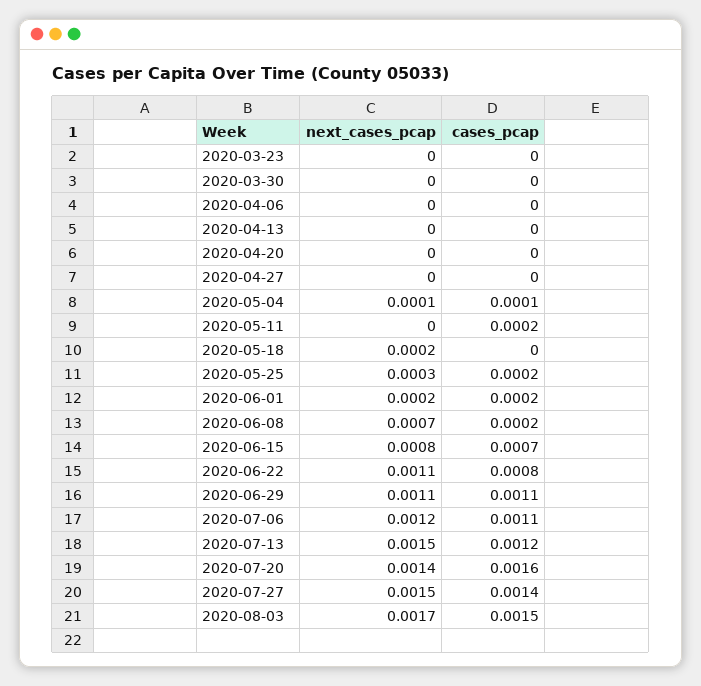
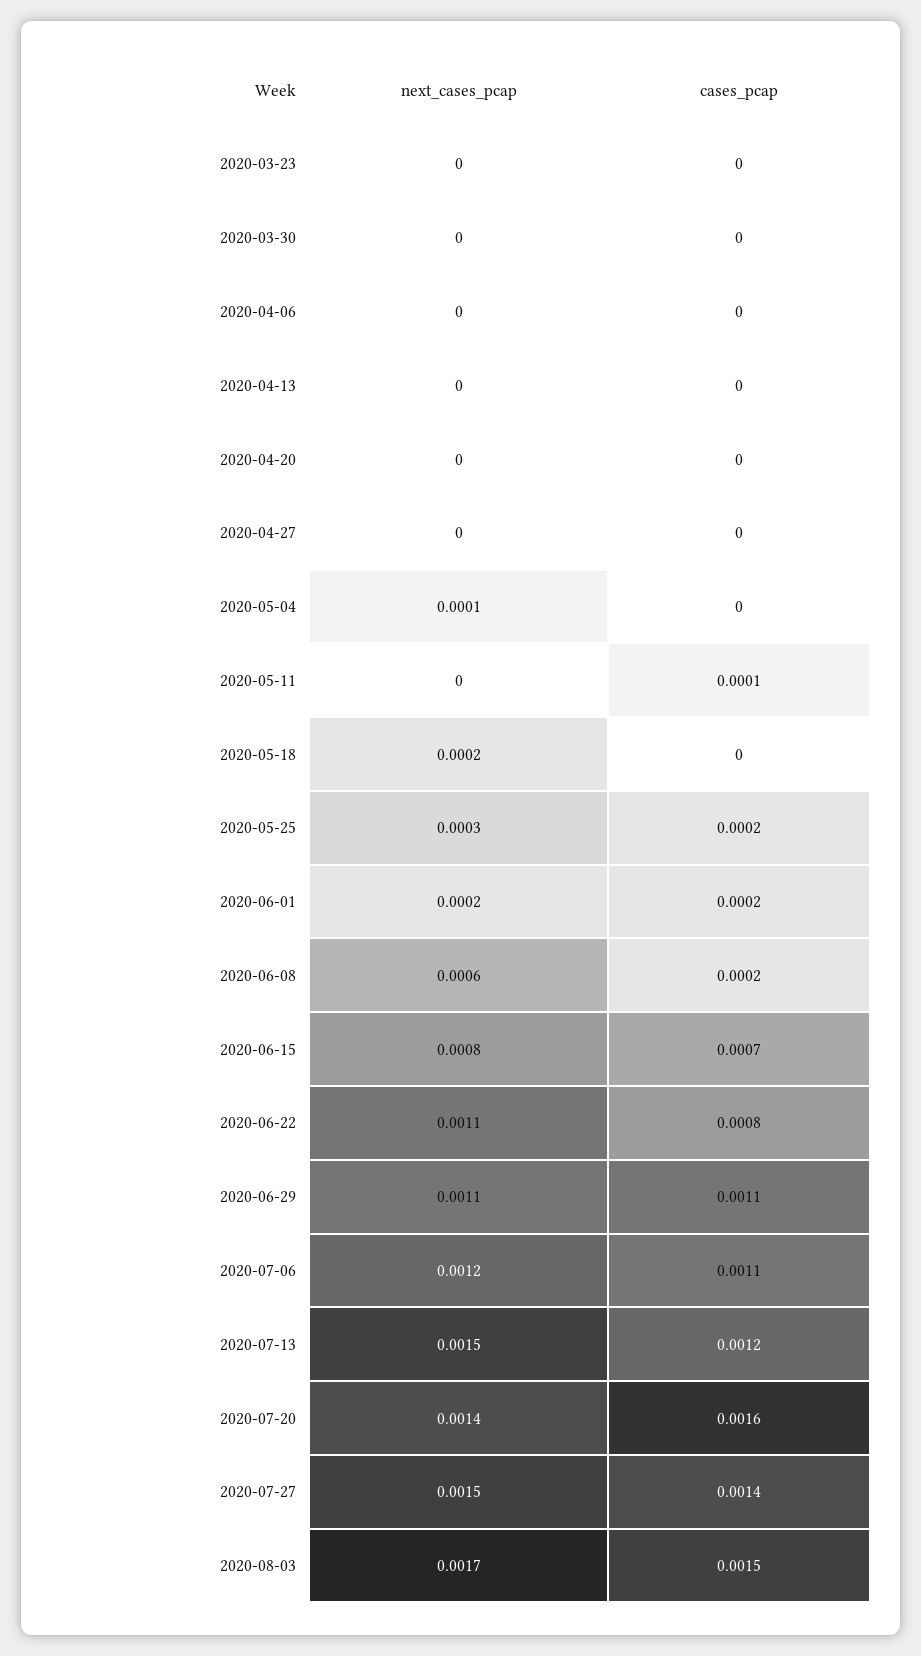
cases_pcap, 2020-05-04: 0.0001 -> 0
cases_pcap, 2020-05-11: 0.0002 -> 0.0001
next_cases_pcap, 2020-06-08: 0.0007 -> 0.0006

